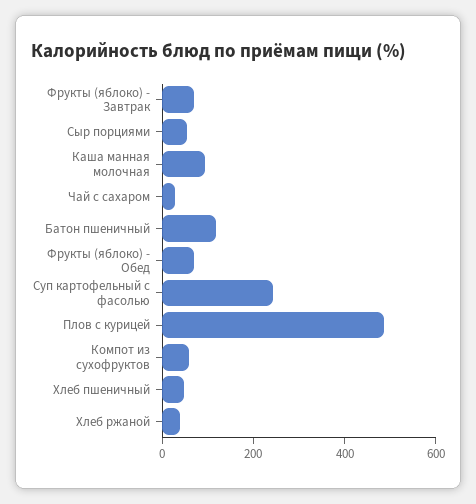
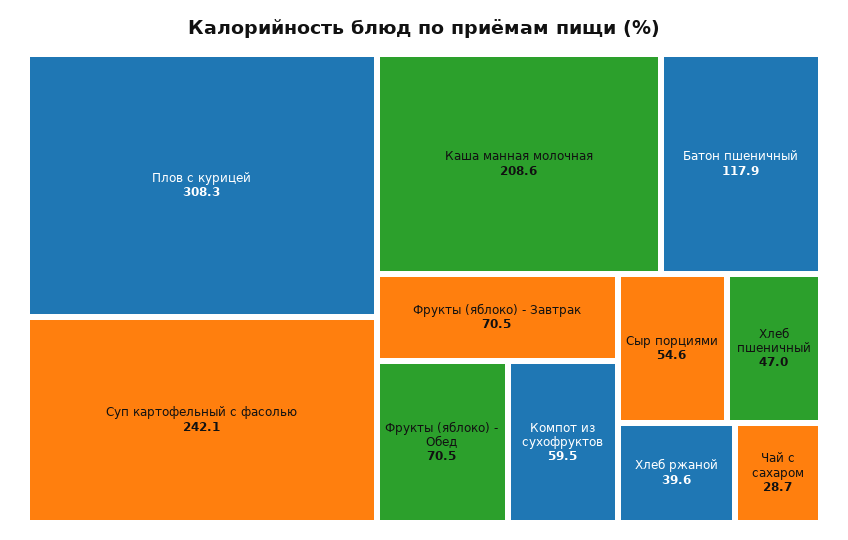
Каша манная молочная: 100 -> 208.6
Плов с курицей: 500 -> 308.3

